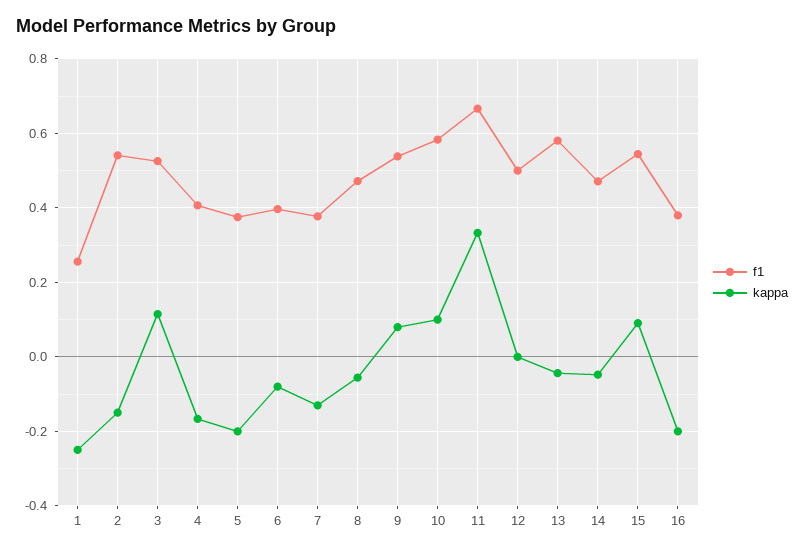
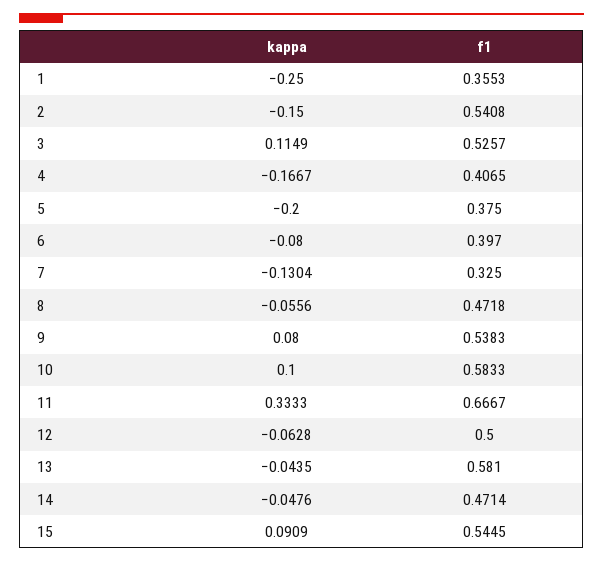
f1, 1: 0.26 -> 0.3553
f1, 7: 0.38 -> 0.325
kappa, 12: 0 -> -0.0628
f1, 16: 0.38 -> none
kappa, 16: -0.2 -> none

